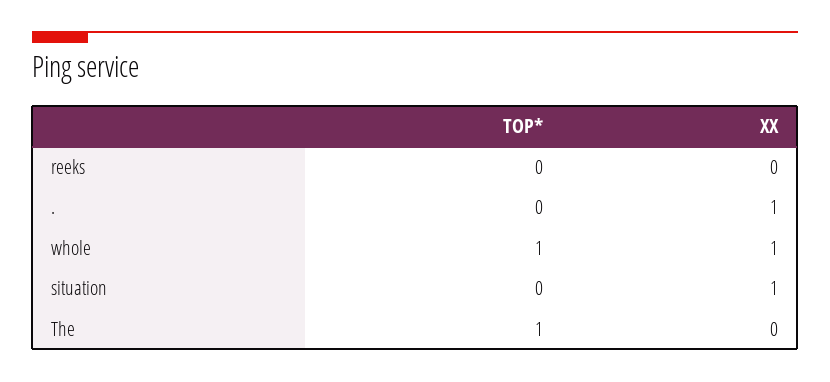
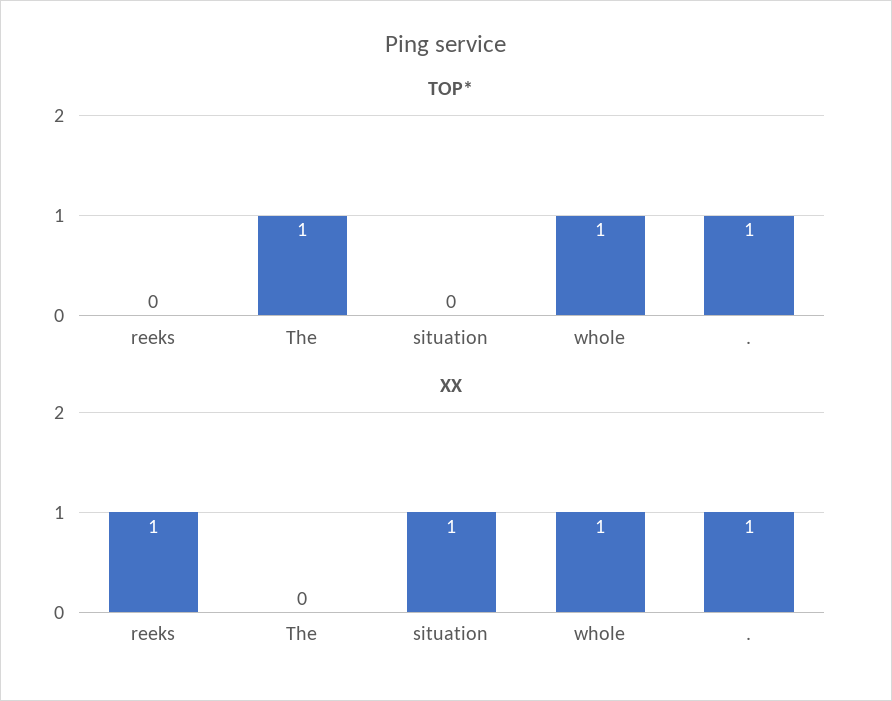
XX, reeks: 0 -> 1
TOP*, .: 0 -> 1

